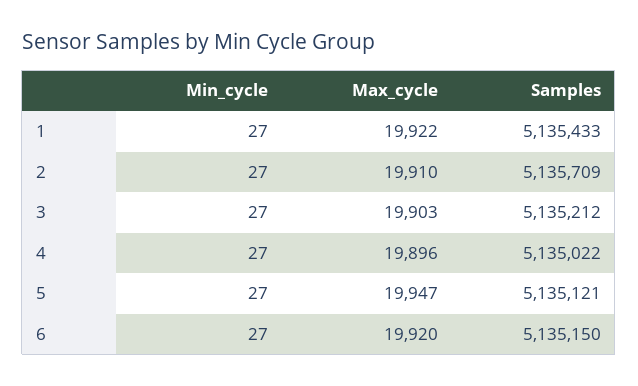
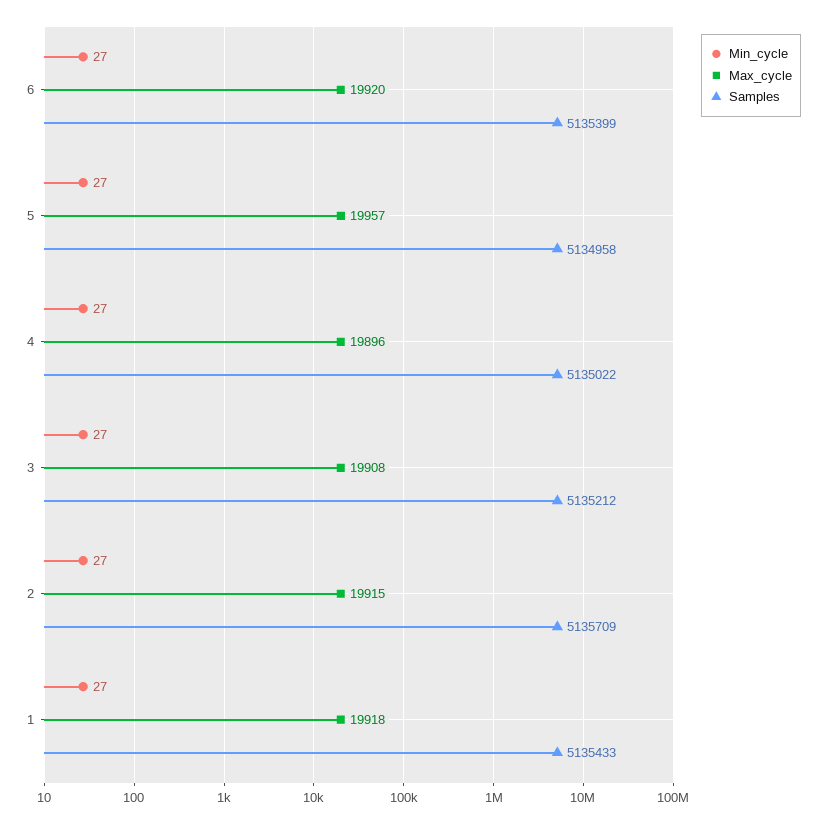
Max_cycle, 1: 19922 -> 19918
Max_cycle, 2: 19910 -> 19915
Max_cycle, 3: 19903 -> 19908
Max_cycle, 5: 19947 -> 19957
Samples, 5: 5135121 -> 5134958
Samples, 6: 5135150 -> 5135399

